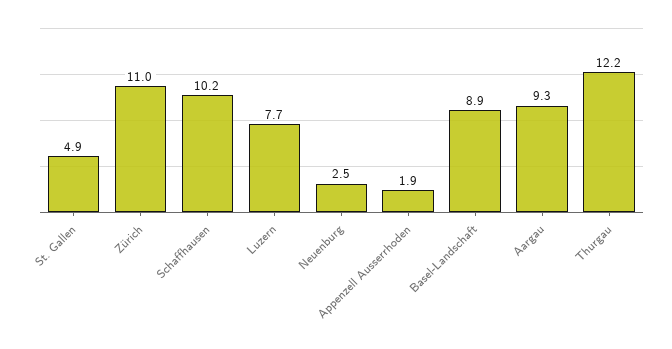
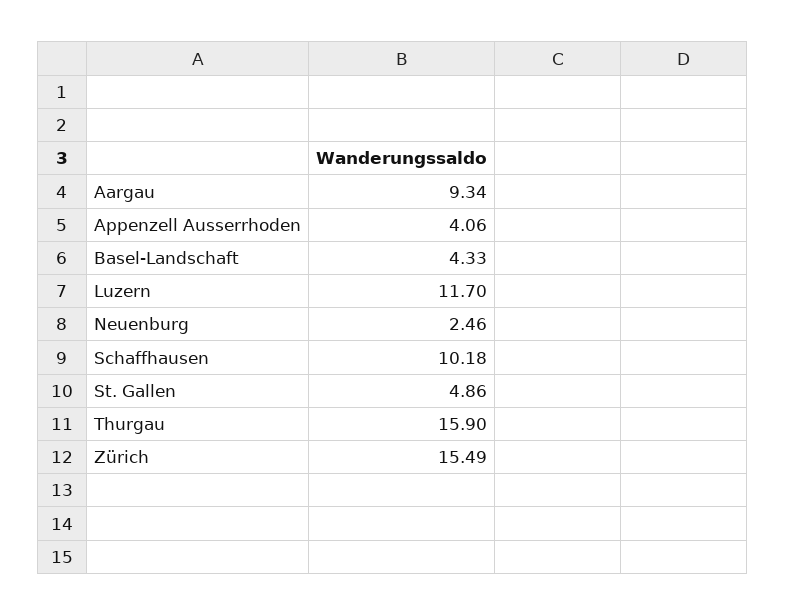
Zürich: 11 -> 15.49
Luzern: 7.7 -> 11.7
Appenzell Ausserrhoden: 1.9 -> 4.06
Basel-Landschaft: 8.9 -> 4.33
Thurgau: 12.2 -> 15.9

